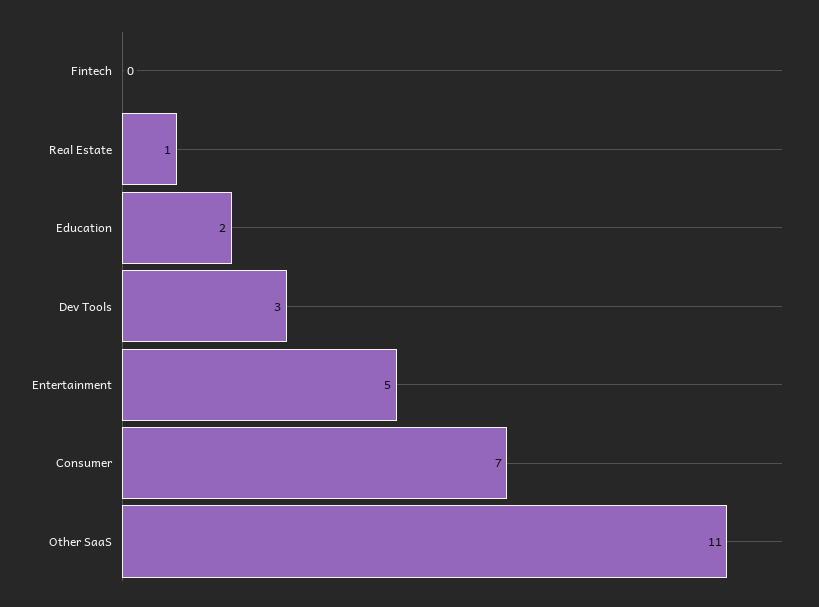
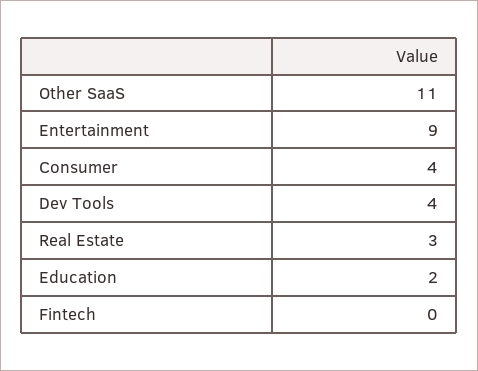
Real Estate: 1 -> 3
Dev Tools: 3 -> 4
Entertainment: 5 -> 9
Consumer: 7 -> 4

